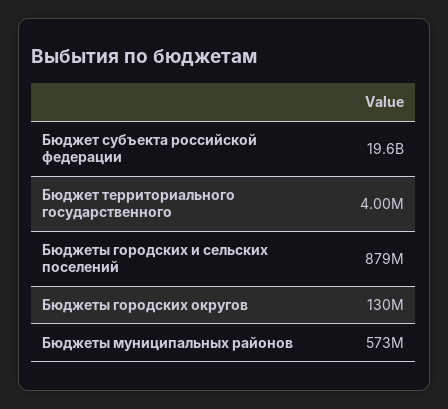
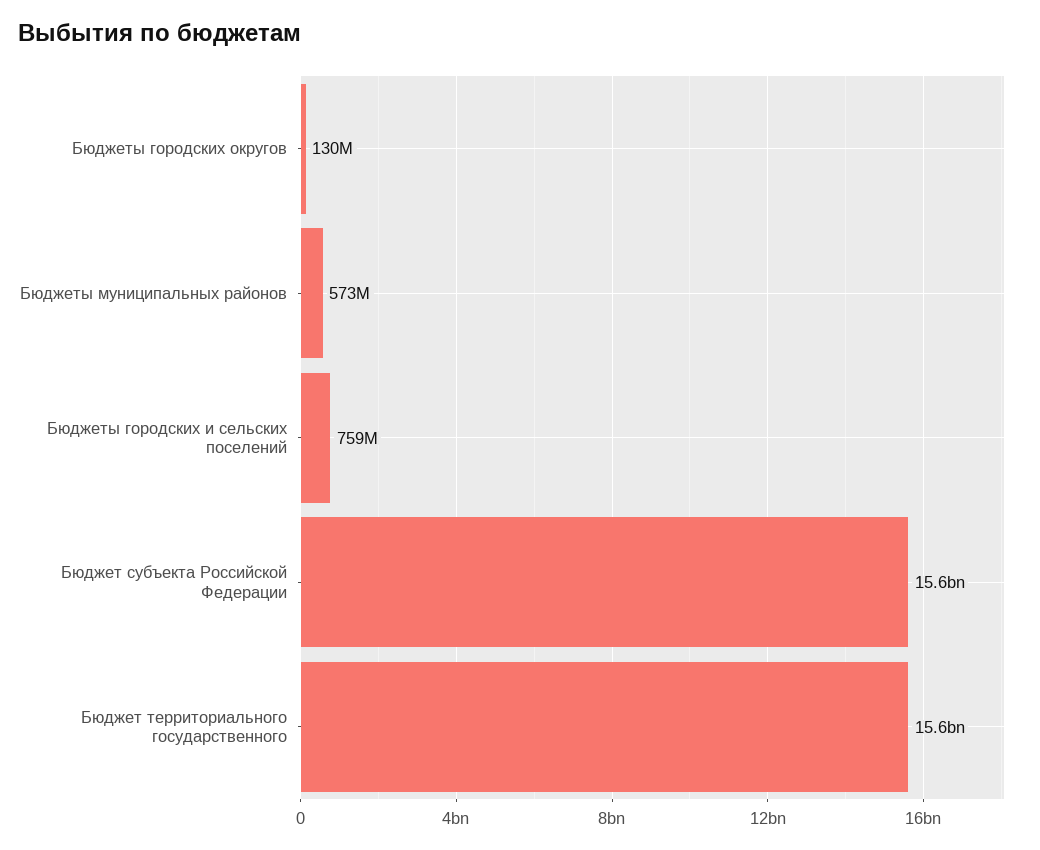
Бюджет субъекта российской федерации: 19600000000 -> 15600000000
Бюджет территориального государственного: 4000000 -> 15600000000
Бюджеты городских и сельских поселений: 879000000 -> 759000000

